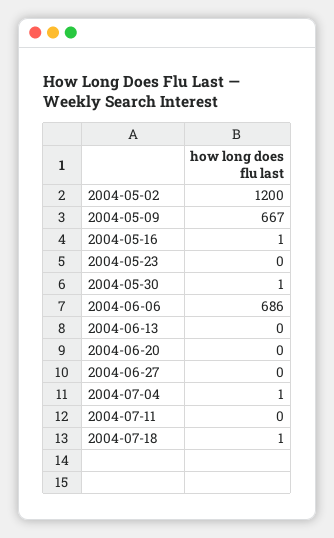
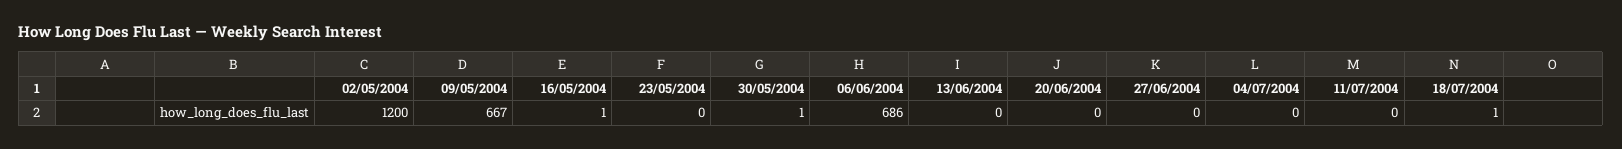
2004-07-04: 1 -> 0

